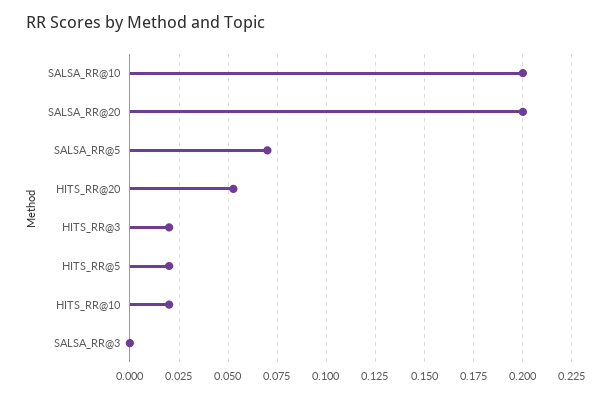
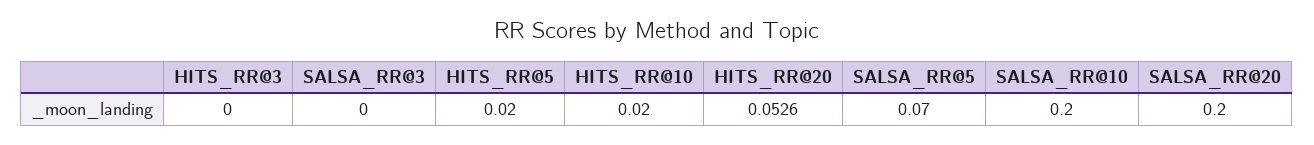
HITS_RR@3: 0.02 -> 0

